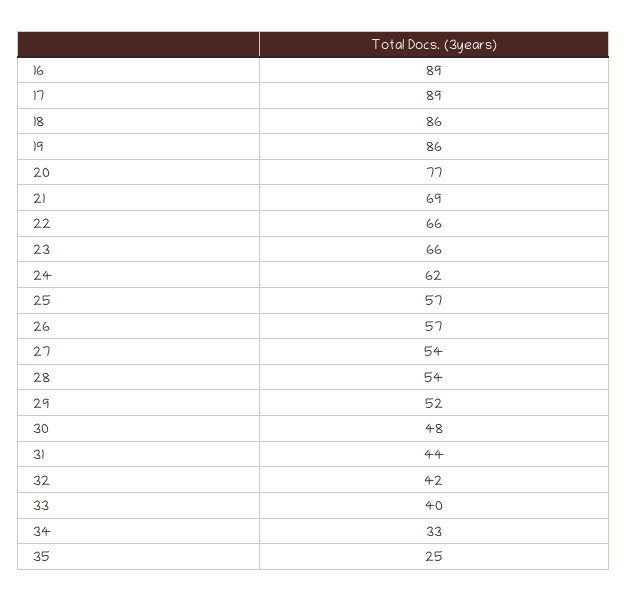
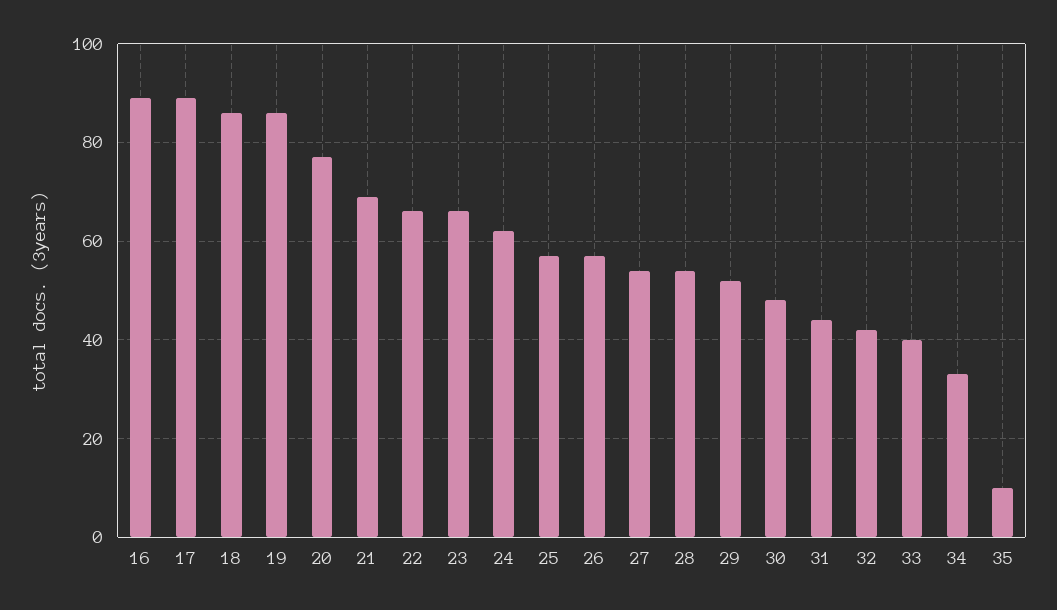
35: 25 -> 10

